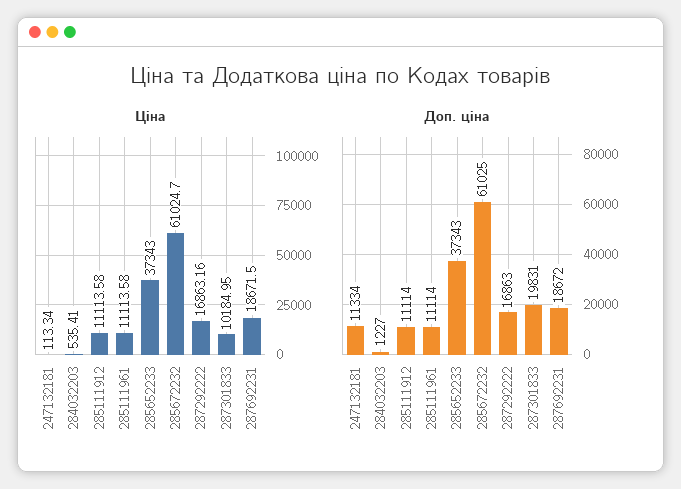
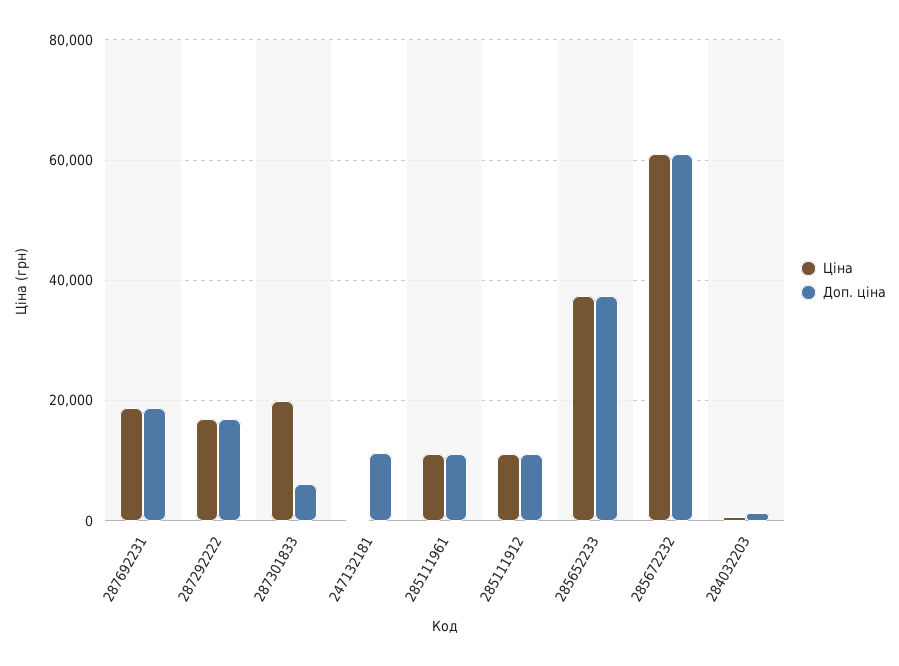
Ціна, 287301833: 10184.95 -> 20000
Доп. ціна, 287301833: 19831 -> 6000

